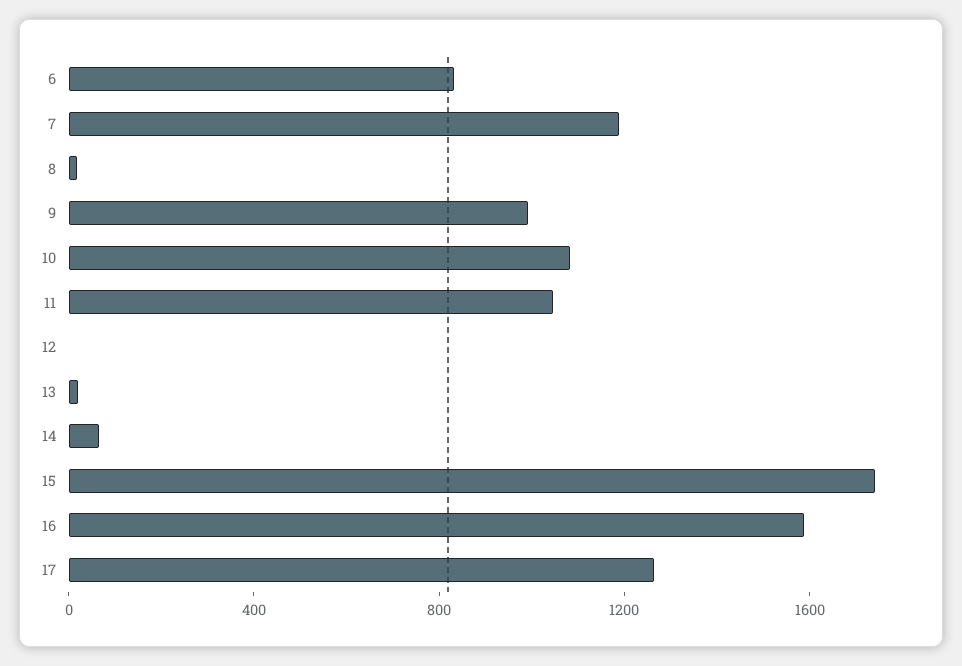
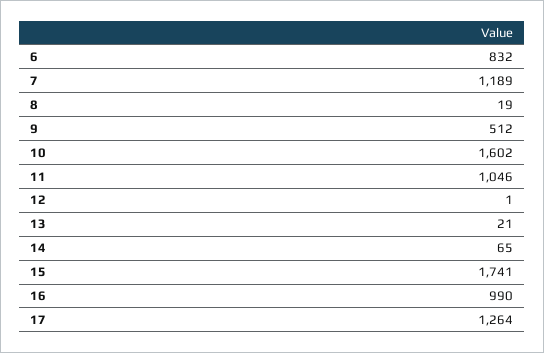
9: 1000 -> 512
10: 1100 -> 1602
16: 1600 -> 990

